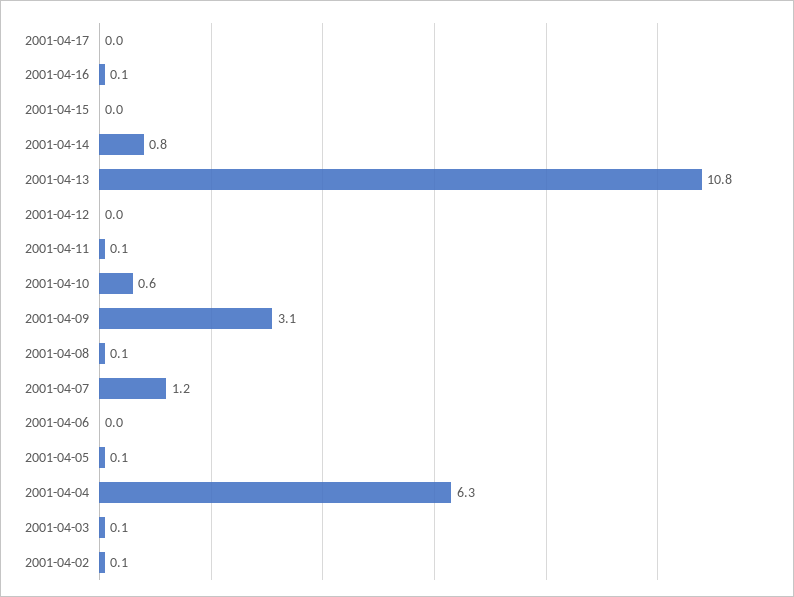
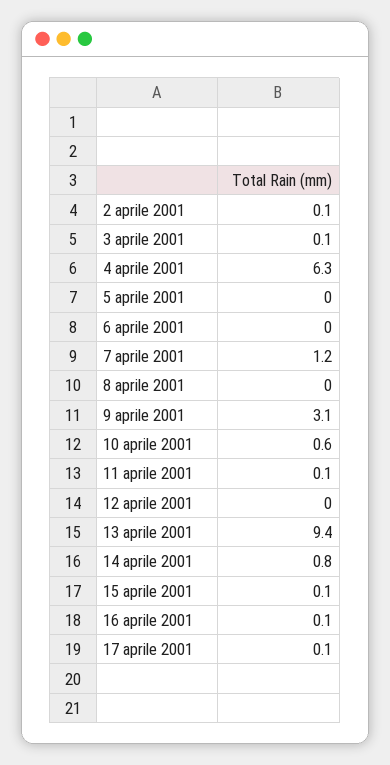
2001-04-17: 0 -> 0.1
2001-04-15: 0 -> 0.1
2001-04-13: 10.8 -> 9.4
2001-04-08: 0.1 -> 0
2001-04-05: 0.1 -> 0

